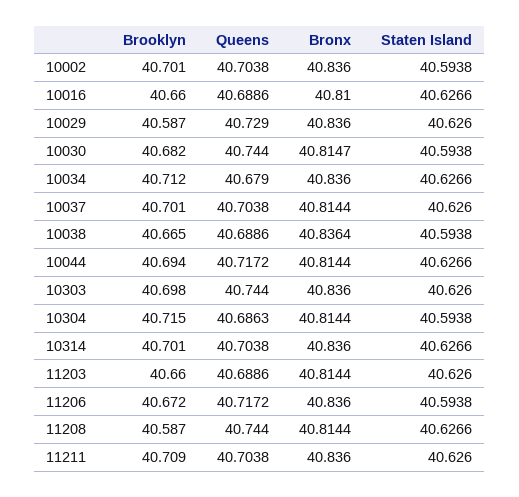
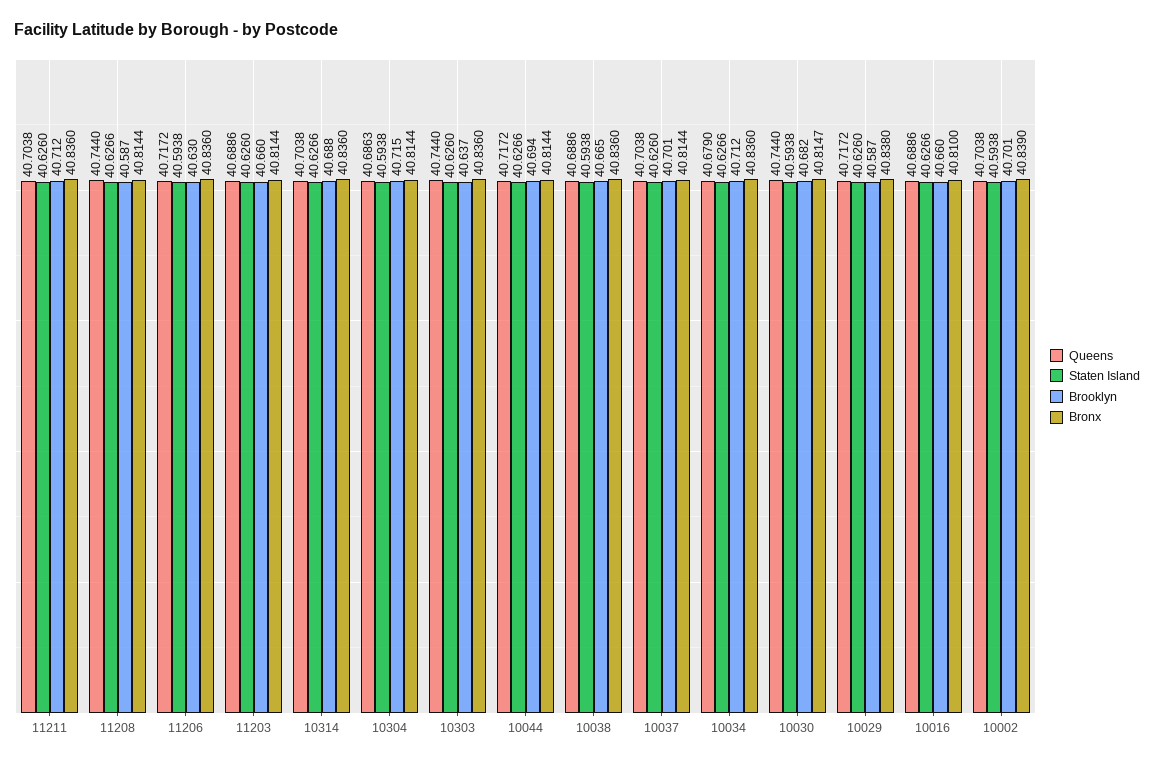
Bronx, 10002: 40.836 -> 40.839
Queens, 10029: 40.729 -> 40.7172
Bronx, 10029: 40.836 -> 40.838
Bronx, 10038: 40.8364 -> 40.836
Brooklyn, 10303: 40.698 -> 40.637
Brooklyn, 10314: 40.701 -> 40.688
Brooklyn, 11206: 40.672 -> 40.63
Brooklyn, 11211: 40.709 -> 40.712

